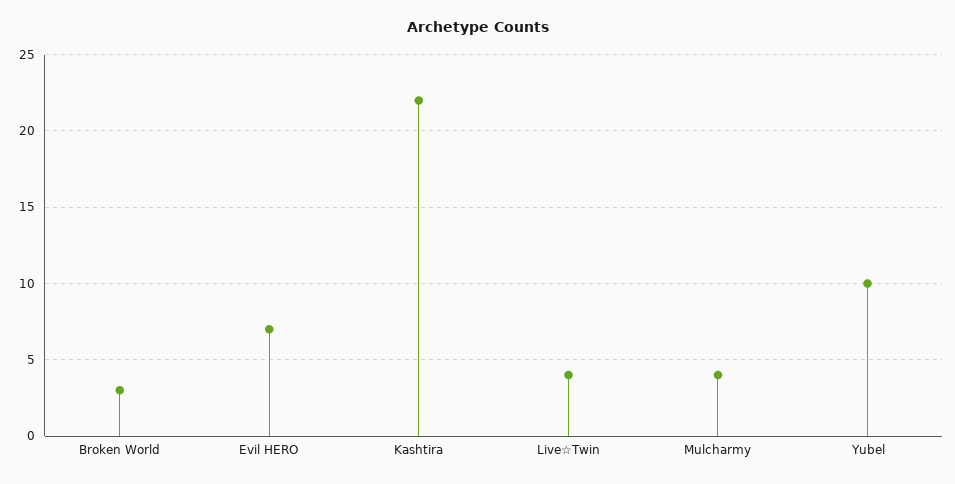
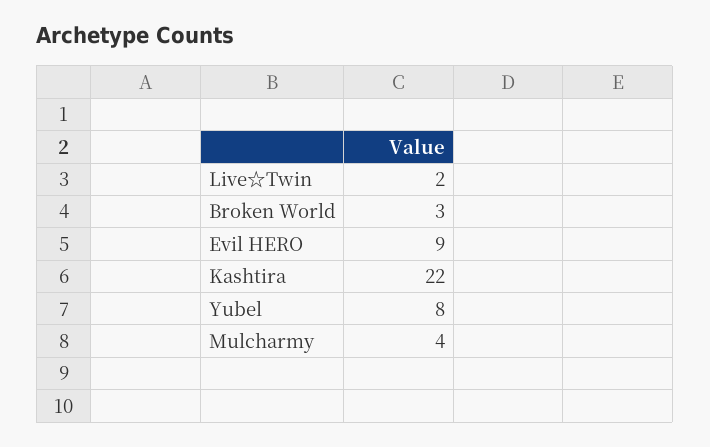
Evil HERO: 7 -> 9
Live☆Twin: 4 -> 2
Yubel: 10 -> 8

